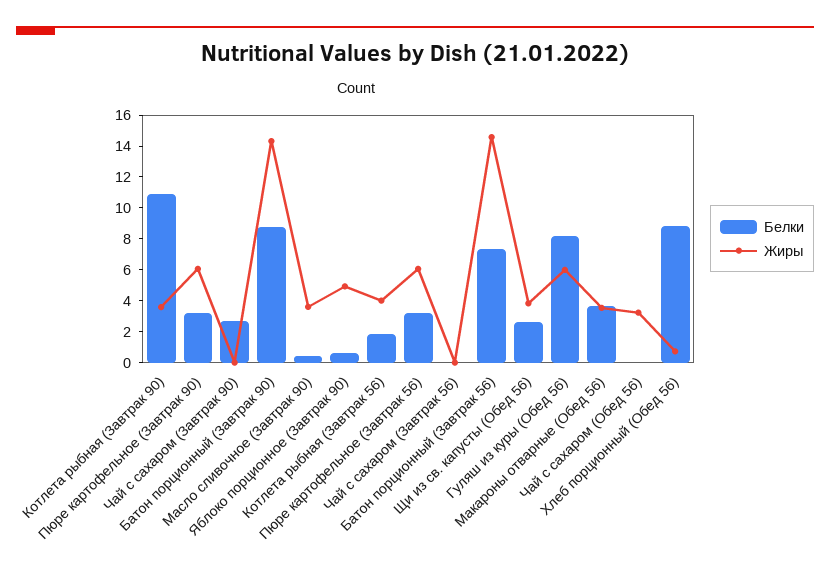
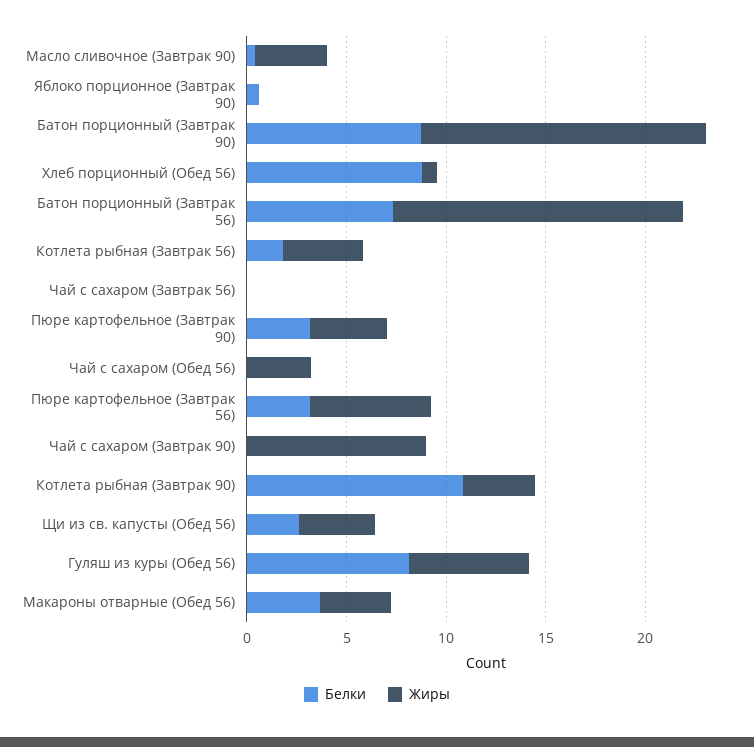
Жиры, Пюре картофельное (Завтрак 90): 6 -> 4
Белки, Чай с сахаром (Завтрак 90): 3 -> 0
Жиры, Чай с сахаром (Завтрак 90): 0 -> 9
Жиры, Яблоко порционное (Завтрак 90): 5 -> 0

